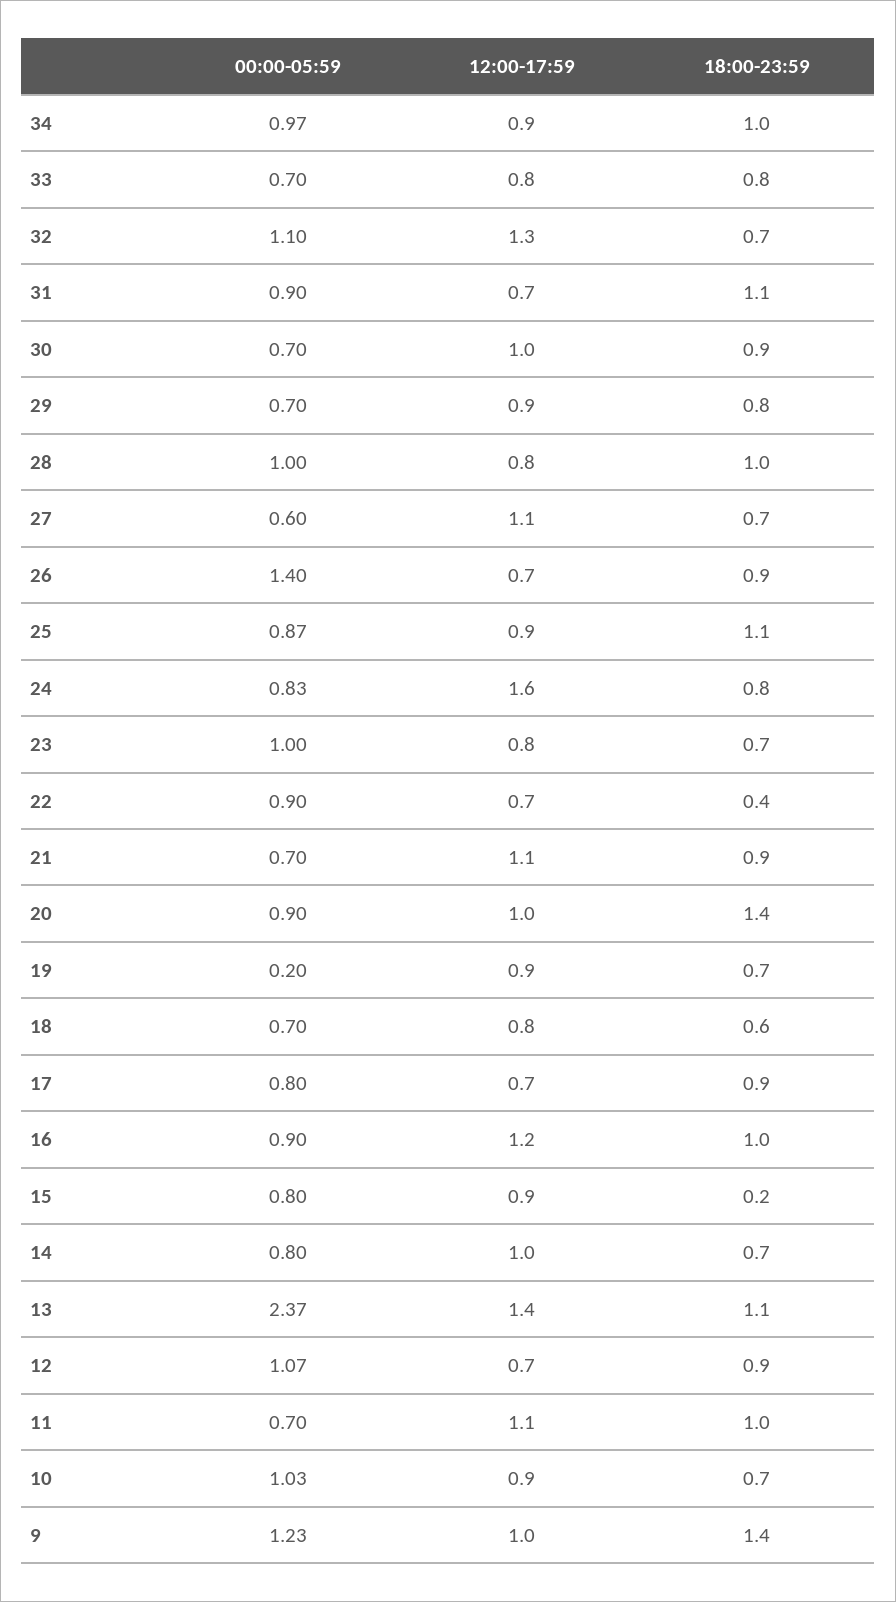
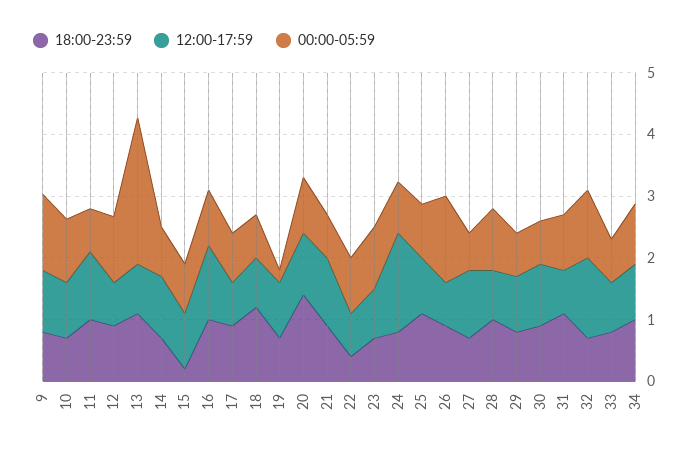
18:00-23:59, 18: 0.6 -> 1.2
12:00-17:59, 13: 1.4 -> 0.8
18:00-23:59, 9: 1.4 -> 0.8

